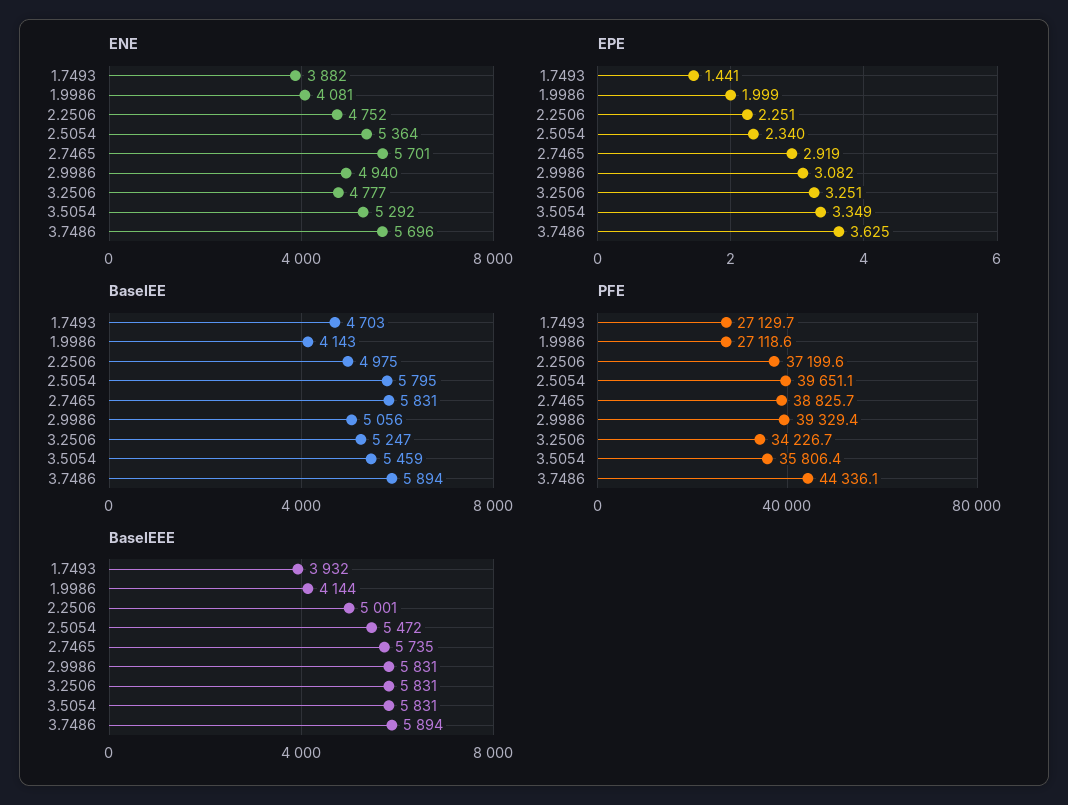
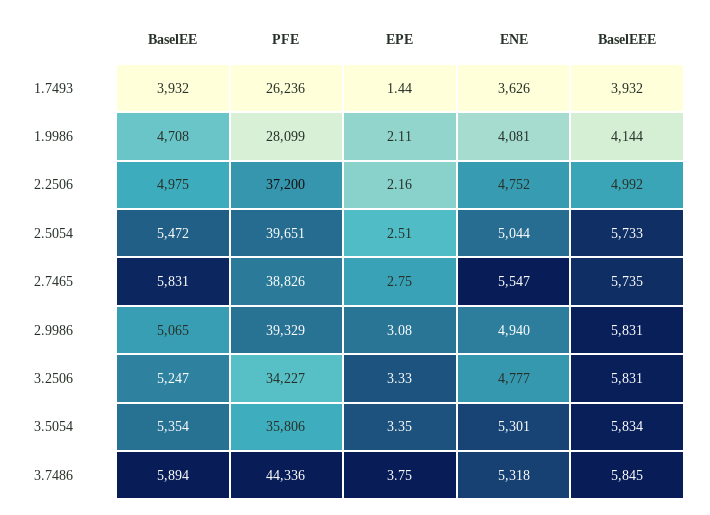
ENE, 1.7493: 3882 -> 3626
ENE, 2.5054: 5364 -> 5044
ENE, 2.7465: 5701 -> 5547
ENE, 3.5054: 5292 -> 5301
ENE, 3.7486: 5696 -> 5318
EPE, 1.9986: 1.999 -> 2.11
EPE, 2.2506: 2.251 -> 2.16
EPE, 2.5054: 2.34 -> 2.51
EPE, 2.7465: 2.919 -> 2.75
EPE, 3.2506: 3.251 -> 3.33
EPE, 3.7486: 3.625 -> 3.75
BaselEE, 1.7493: 4703 -> 3932
BaselEE, 1.9986: 4143 -> 4708
BaselEE, 2.5054: 5795 -> 5472
BaselEE, 2.9986: 5056 -> 5065
BaselEE, 3.5054: 5459 -> 5354
PFE, 1.7493: 27129.7 -> 26236
PFE, 1.9986: 27118.6 -> 28099
BaselEEE, 2.2506: 5001 -> 4992
BaselEEE, 2.5054: 5472 -> 5733
BaselEEE, 3.5054: 5831 -> 5834
BaselEEE, 3.7486: 5894 -> 5845

